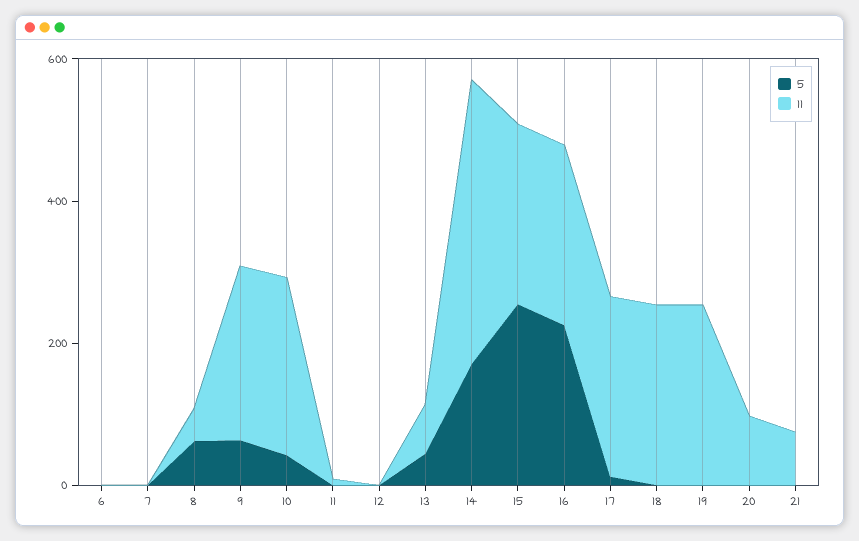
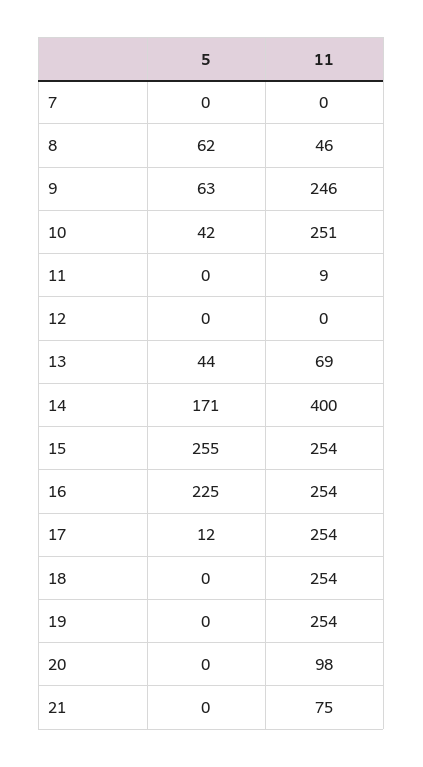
5, 6: 0 -> none
11, 6: 0 -> none

